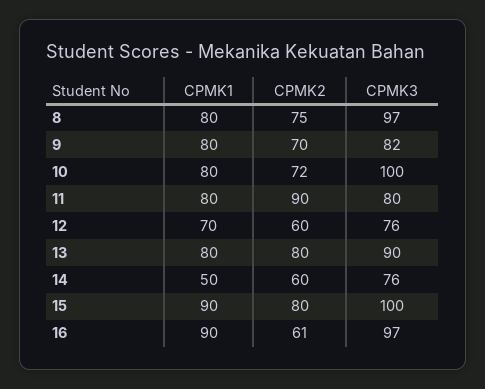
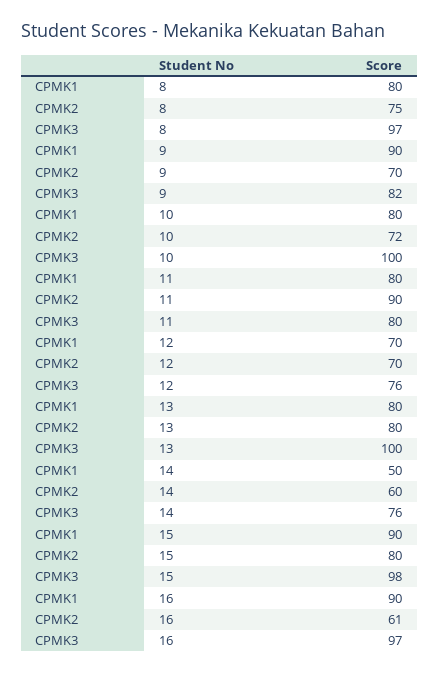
CPMK1, 9: 80 -> 90
CPMK2, 12: 60 -> 70
CPMK3, 13: 90 -> 100
CPMK3, 15: 100 -> 98

